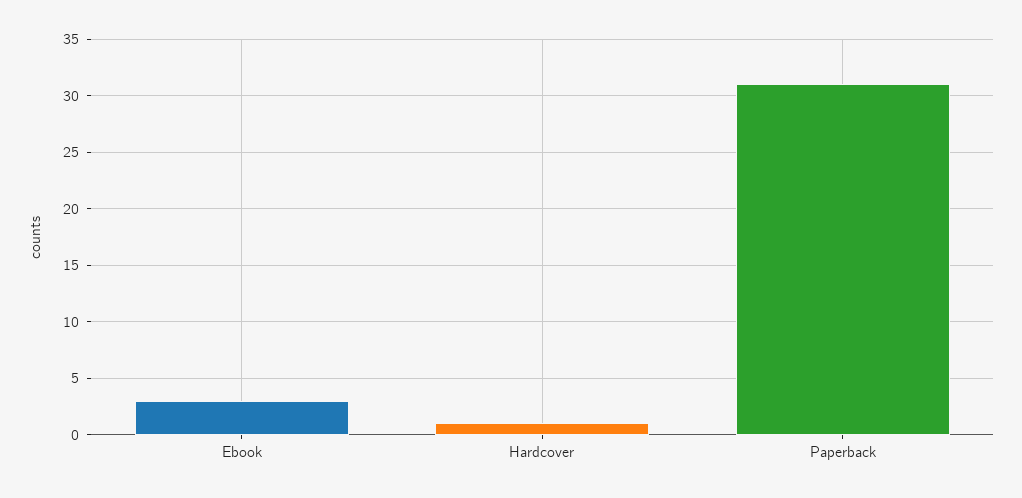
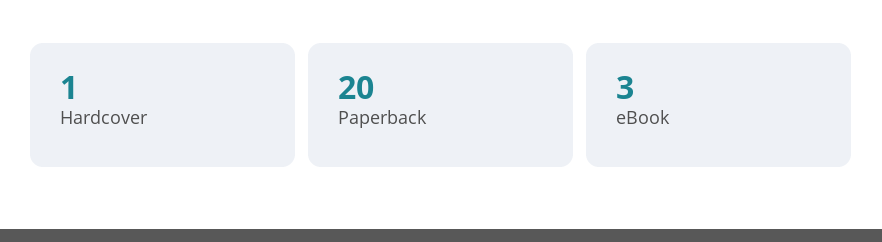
Paperback: 31 -> 20

